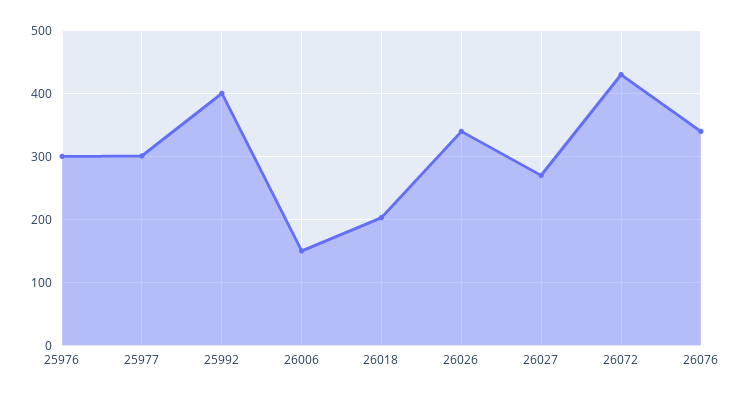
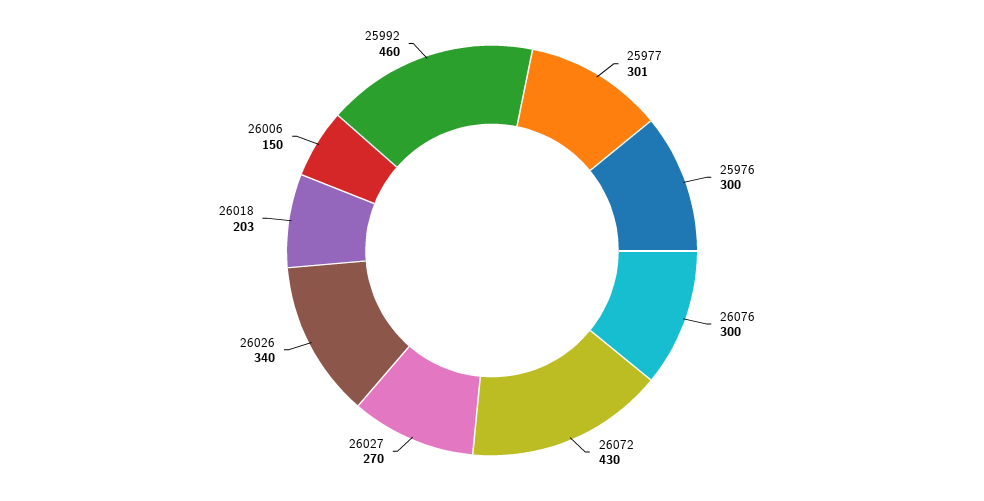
25992: 400 -> 460
26076: 340 -> 300

